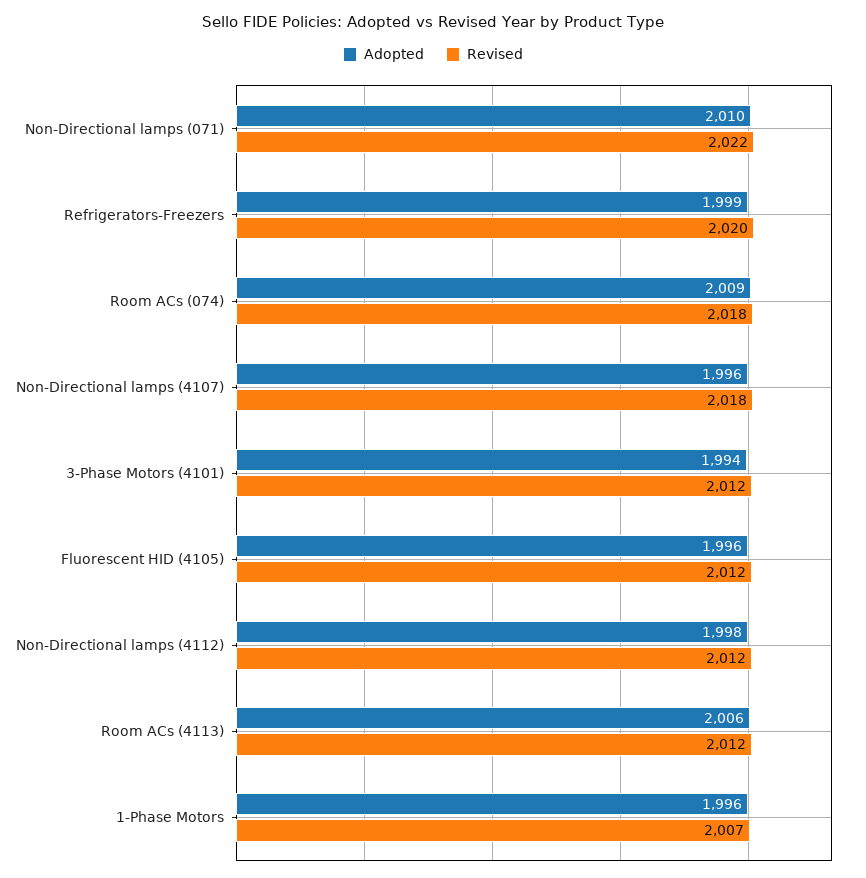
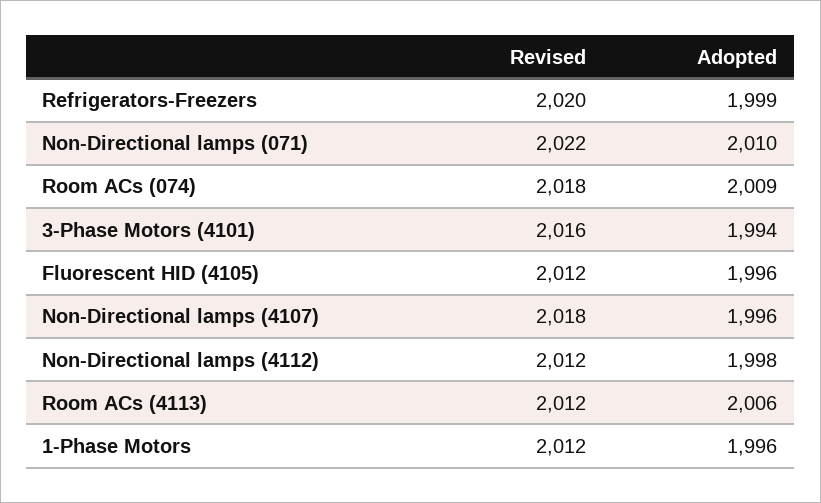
Revised, 3-Phase Motors (4101): 2012 -> 2016
Revised, 1-Phase Motors: 2007 -> 2012

